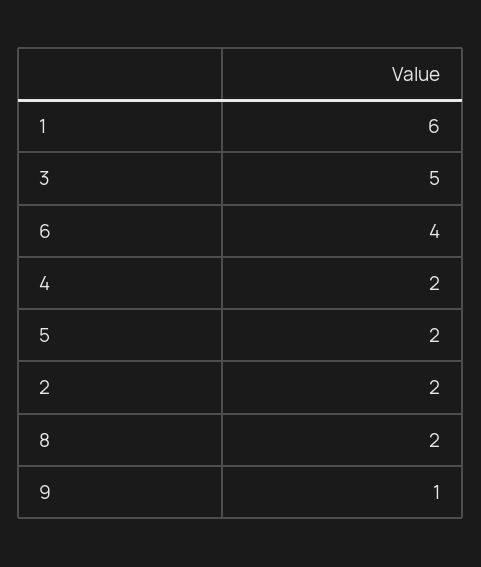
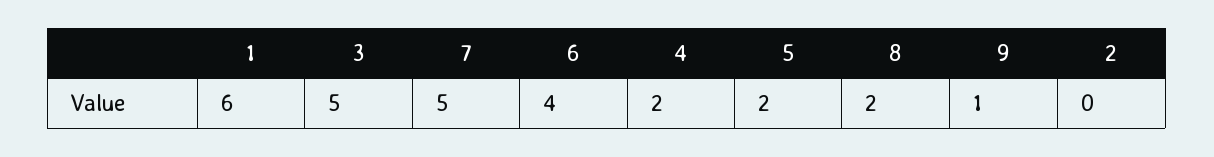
2: 2 -> 0
7: none -> 5

